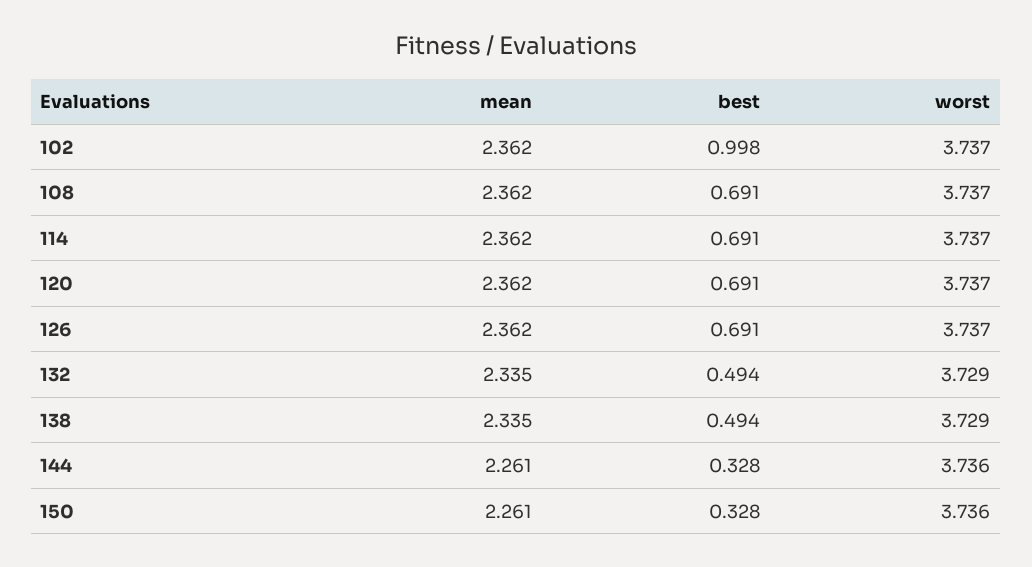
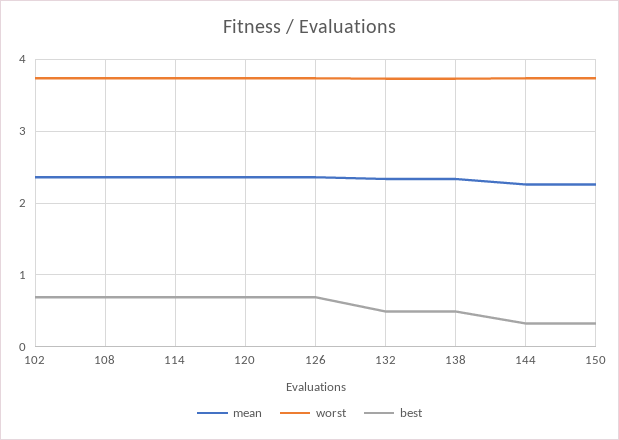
best, 102: 0.998 -> 0.7

